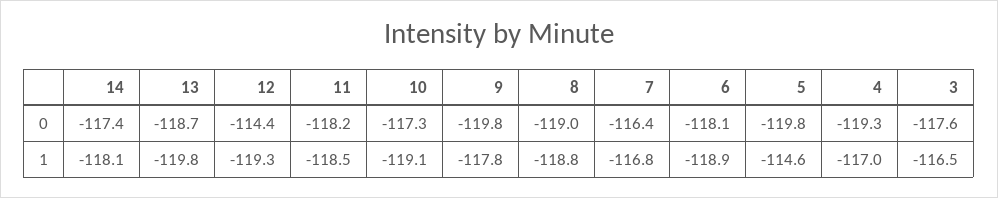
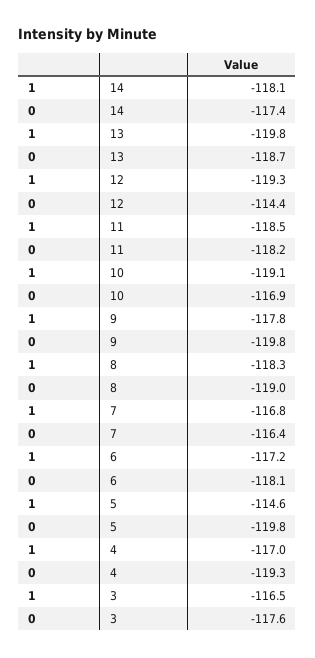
10, 0: -117.3 -> -116.9
8, 1: -118.8 -> -118.3
6, 1: -118.9 -> -117.2

